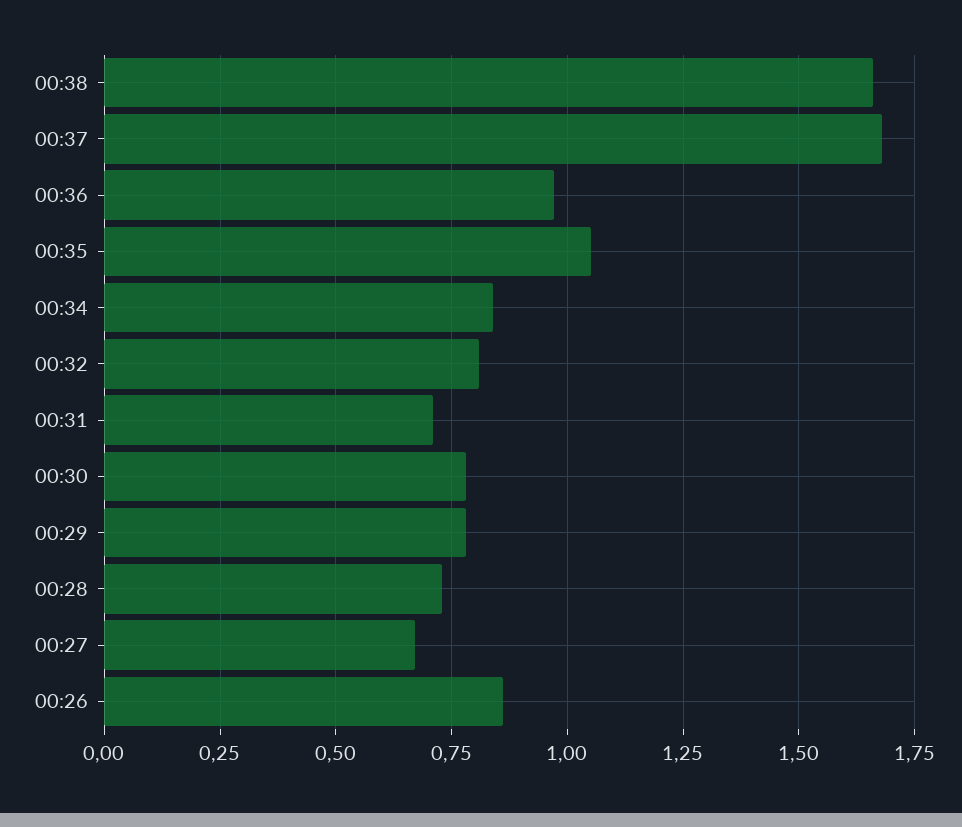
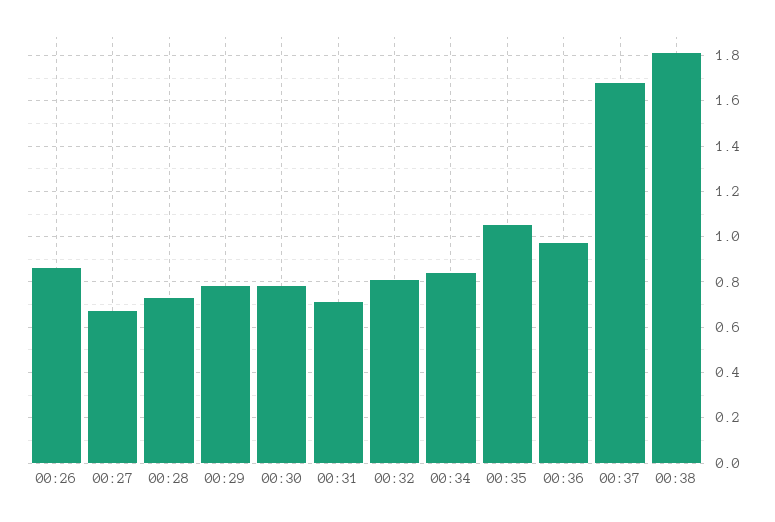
00:38: 1.65 -> 1.8

